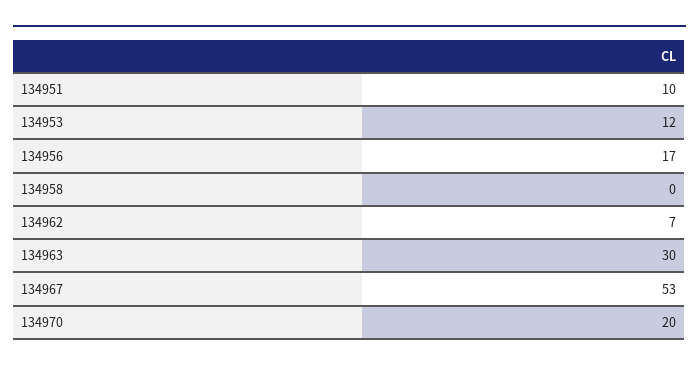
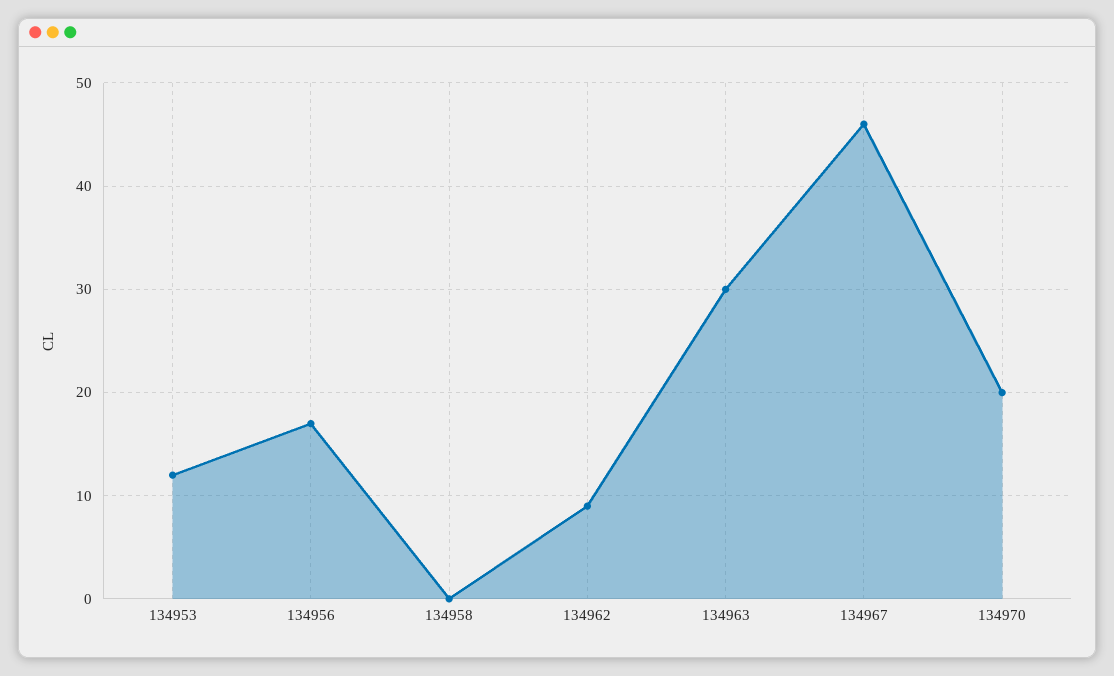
134951: 10 -> none
134962: 7 -> 9
134967: 53 -> 46

